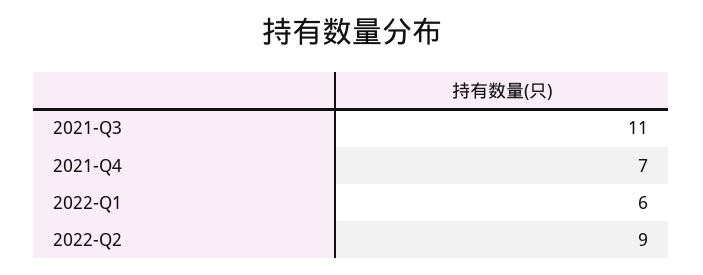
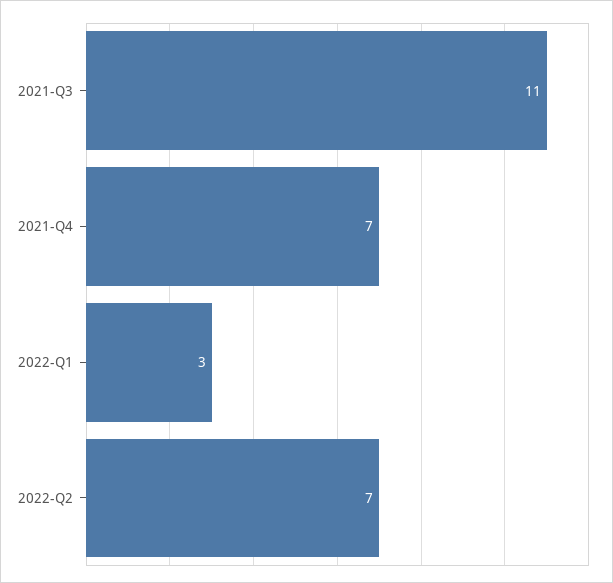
2022-Q1: 6 -> 3
2022-Q2: 9 -> 7

